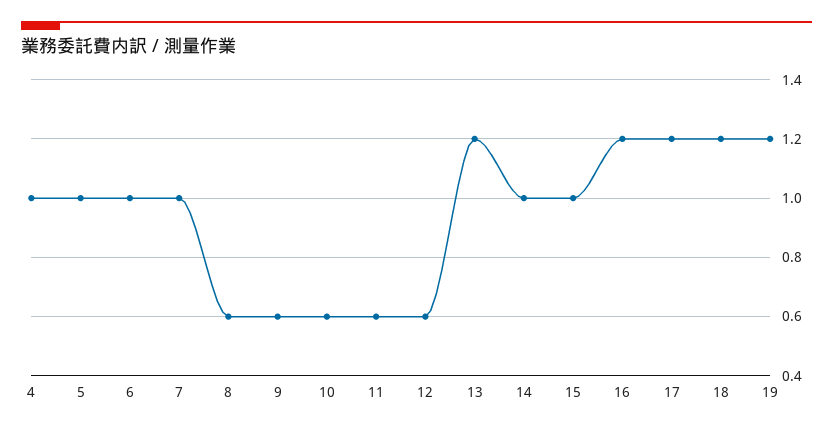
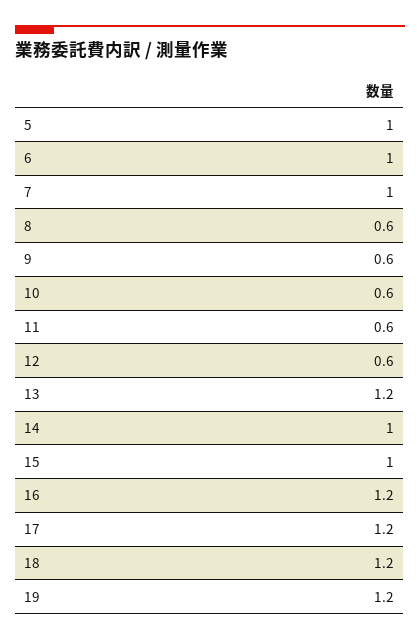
4: 1 -> none

